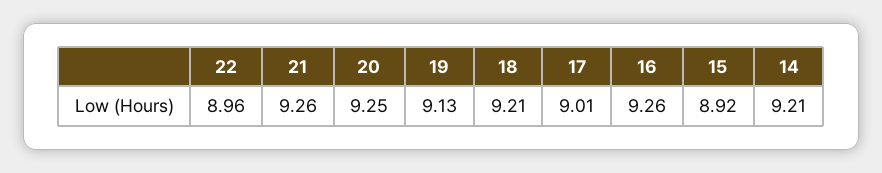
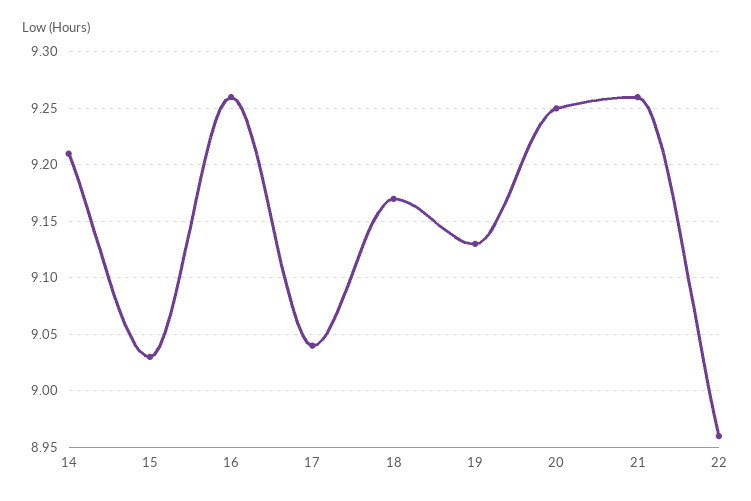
18: 9.21 -> 9.17
17: 9.01 -> 9.04
15: 8.92 -> 9.03

